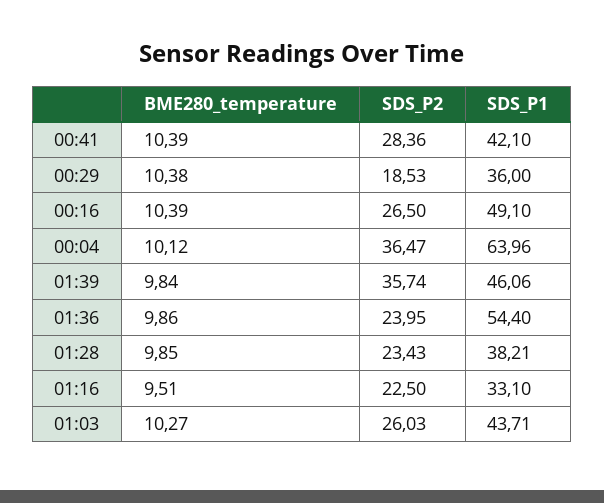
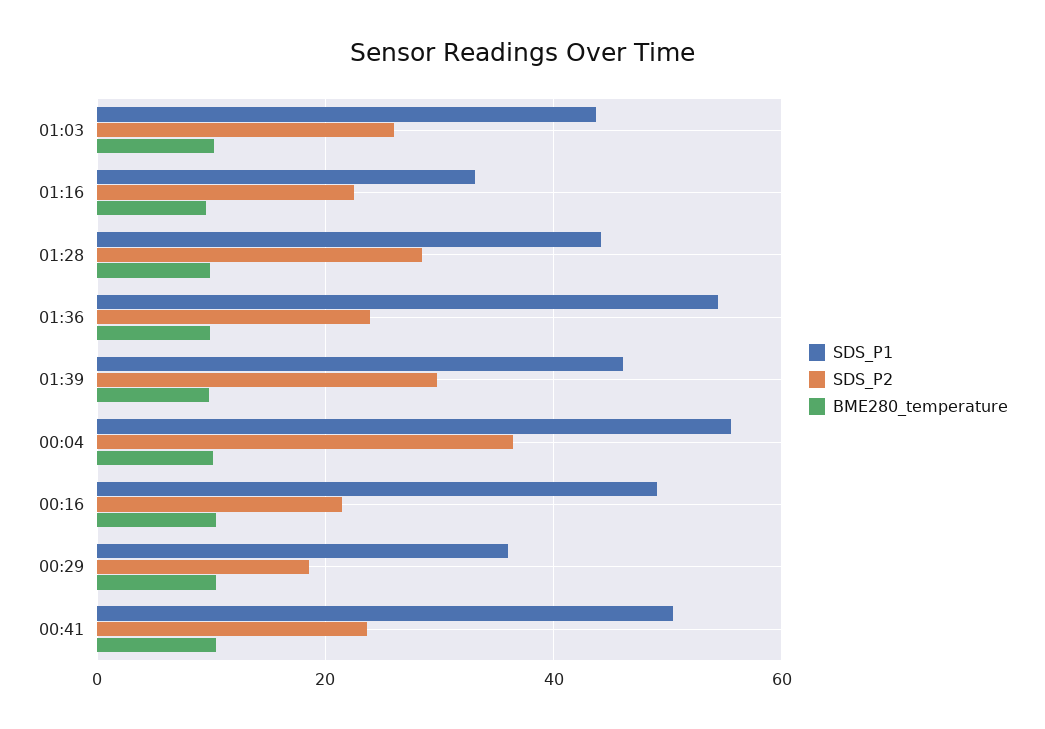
SDS_P2, 00:41: 28.36 -> 24
SDS_P1, 00:41: 42.1 -> 50
SDS_P2, 00:16: 26.5 -> 22
SDS_P1, 00:04: 63.96 -> 56
SDS_P2, 01:39: 35.74 -> 30
SDS_P2, 01:28: 23.43 -> 28
SDS_P1, 01:28: 38.21 -> 44

